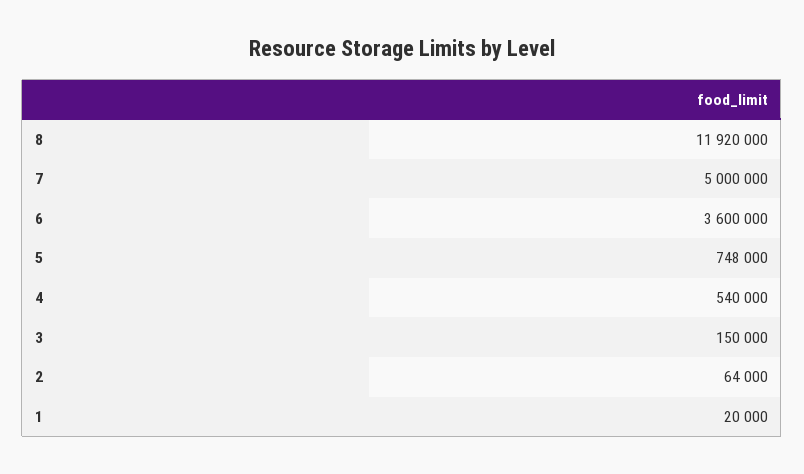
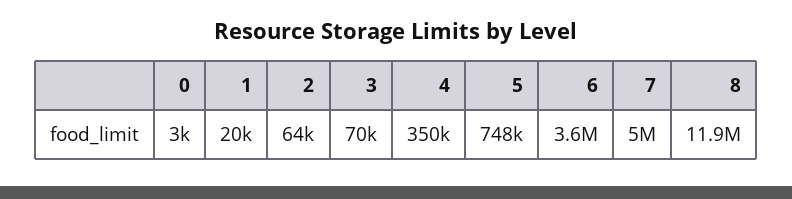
4: 540000 -> 350000
3: 150000 -> 70000
0: none -> 3000

